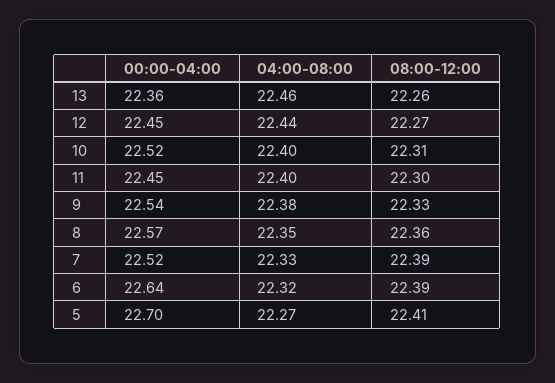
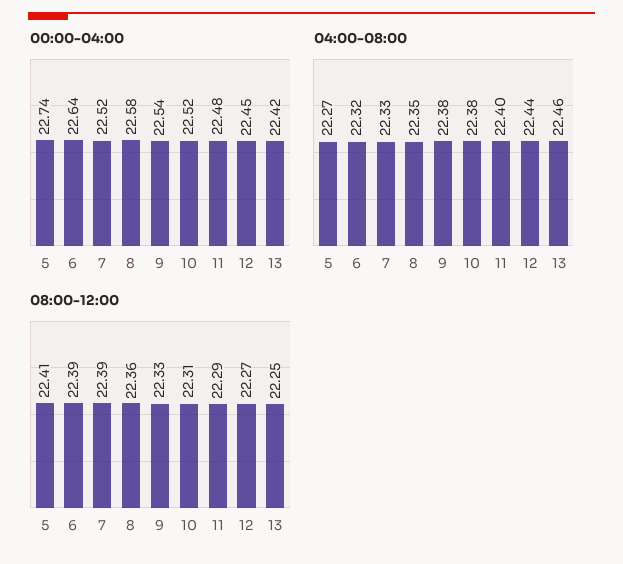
00:00-04:00, 13: 22.36 -> 22.42
08:00-12:00, 13: 22.26 -> 22.25
04:00-08:00, 10: 22.4 -> 22.38
00:00-04:00, 11: 22.45 -> 22.48
08:00-12:00, 11: 22.3 -> 22.29
00:00-04:00, 8: 22.57 -> 22.58
00:00-04:00, 5: 22.7 -> 22.74

